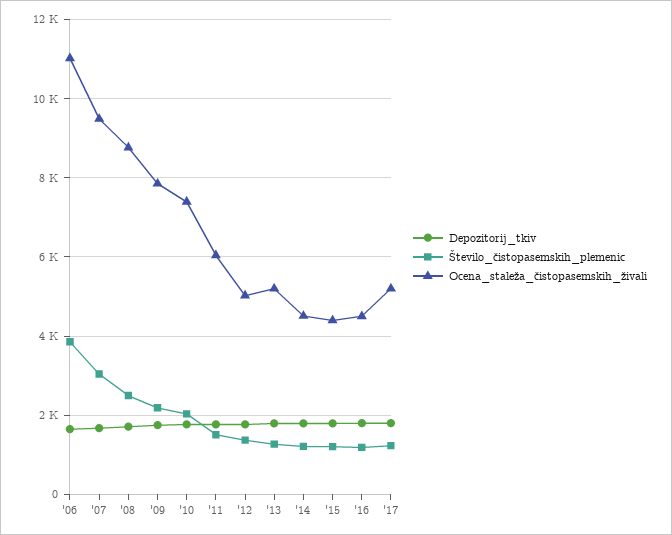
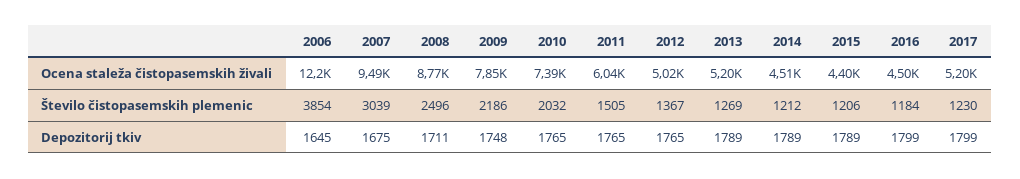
Ocena_staleža_čistopasemskih_živali, '06: 11000 -> 12200

